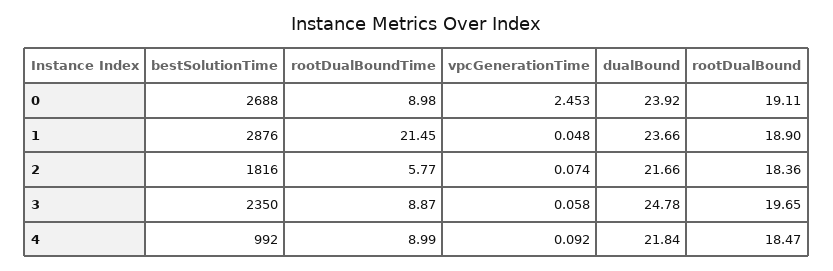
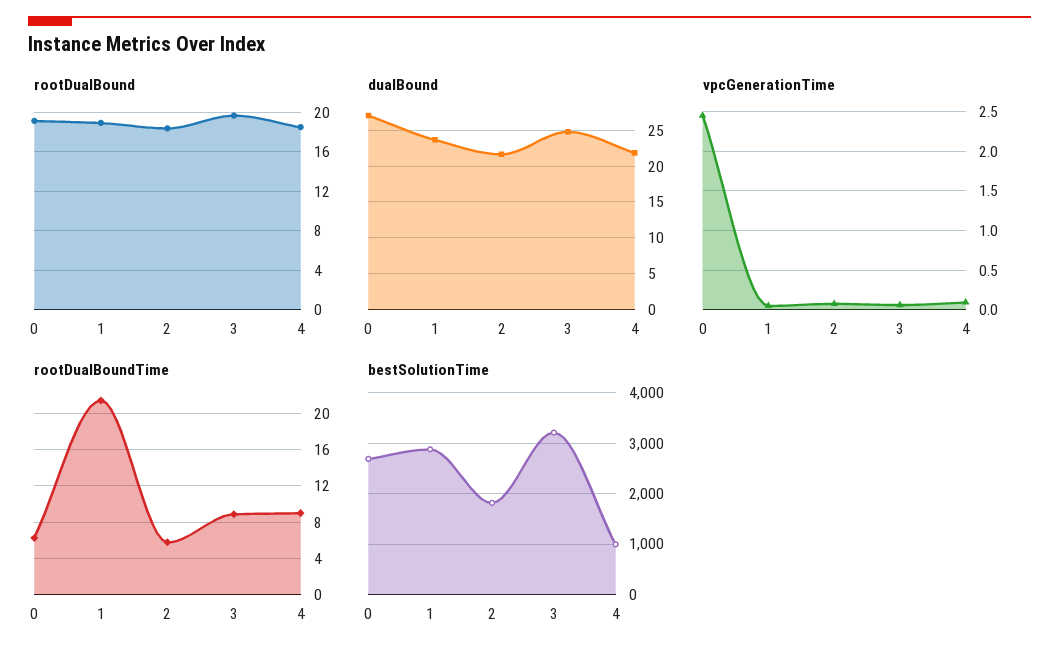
rootDualBoundTime, 0: 8.98 -> 6
dualBound, 0: 23.92 -> 27
bestSolutionTime, 3: 2350 -> 3200

